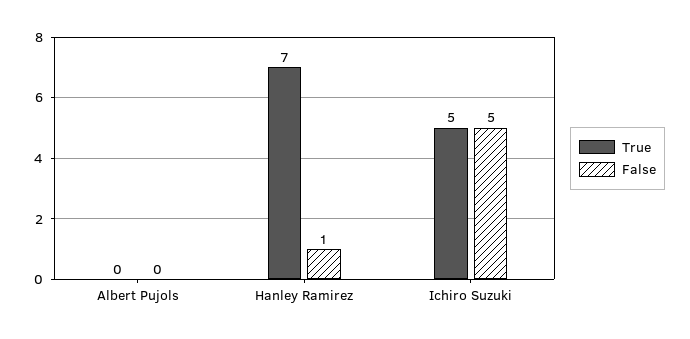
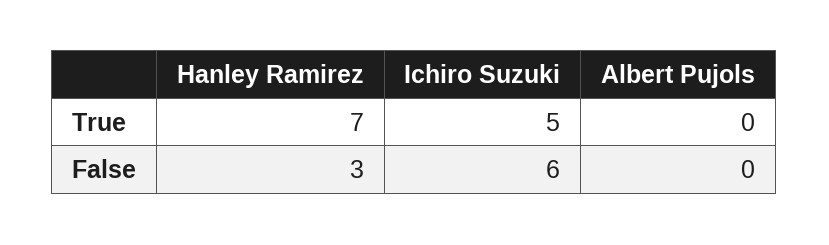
False, Hanley Ramirez: 1 -> 3
False, Ichiro Suzuki: 5 -> 6

